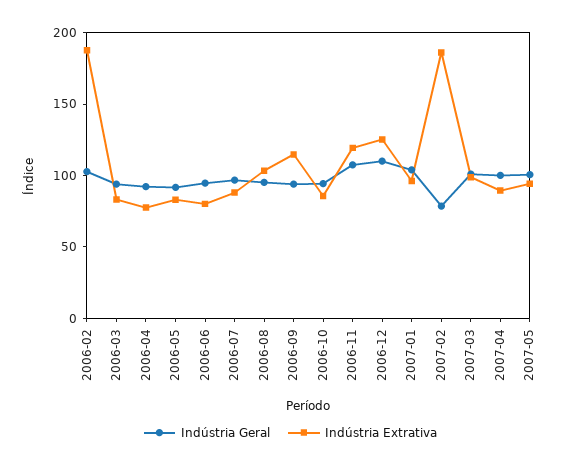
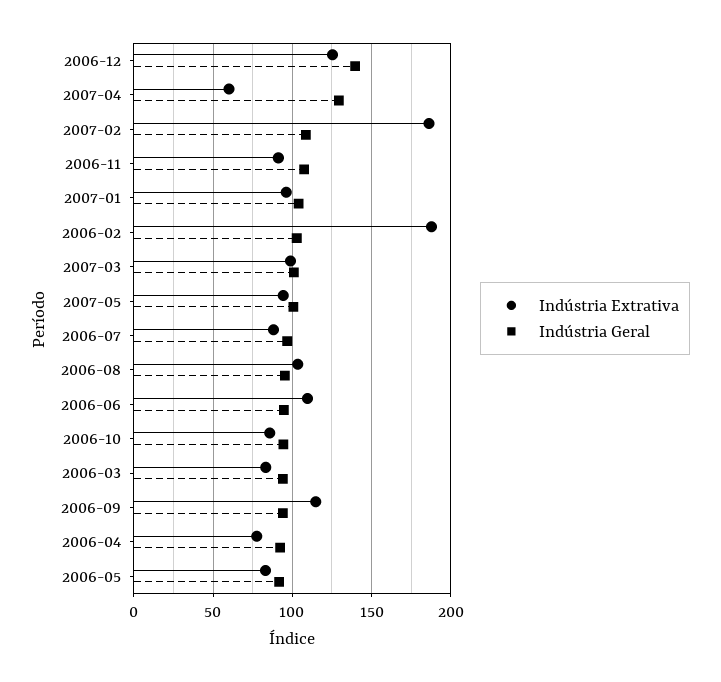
Indústria Extrativa, 2006-06: 80 -> 110
Indústria Extrativa, 2006-11: 120 -> 90
Indústria Geral, 2006-12: 110 -> 140
Indústria Geral, 2007-02: 80 -> 110
Indústria Geral, 2007-04: 100 -> 130
Indústria Extrativa, 2007-04: 90 -> 60

